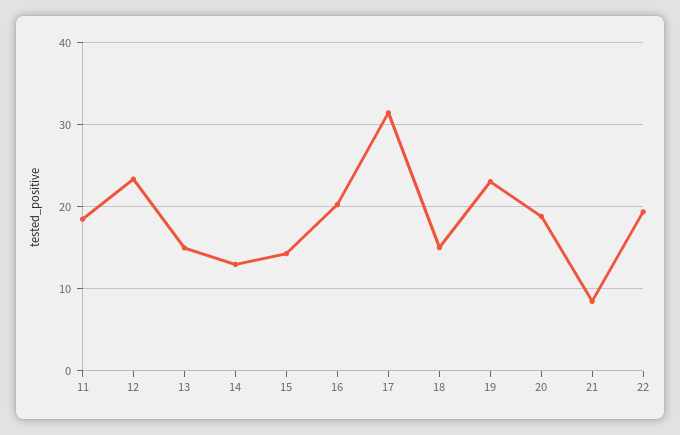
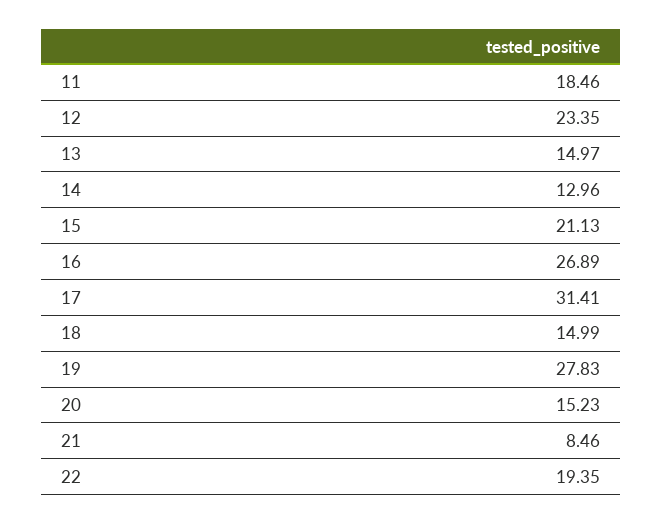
15: 14 -> 21.13
16: 20 -> 26.89
19: 23 -> 27.83
20: 19 -> 15.23

